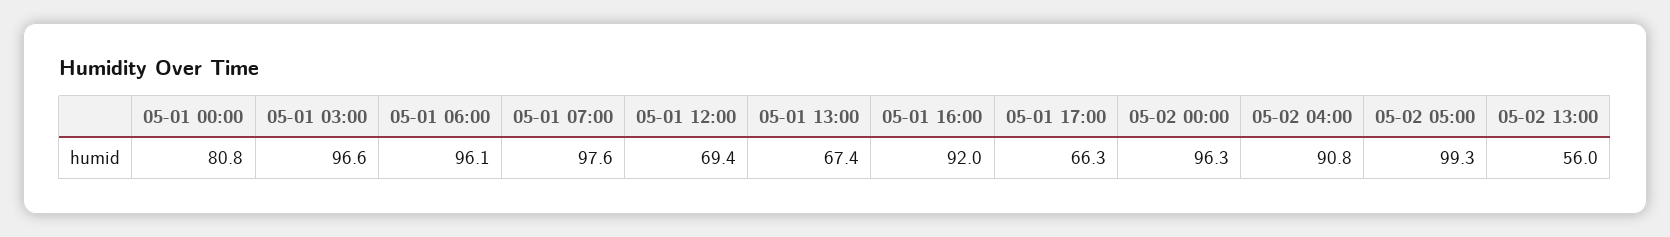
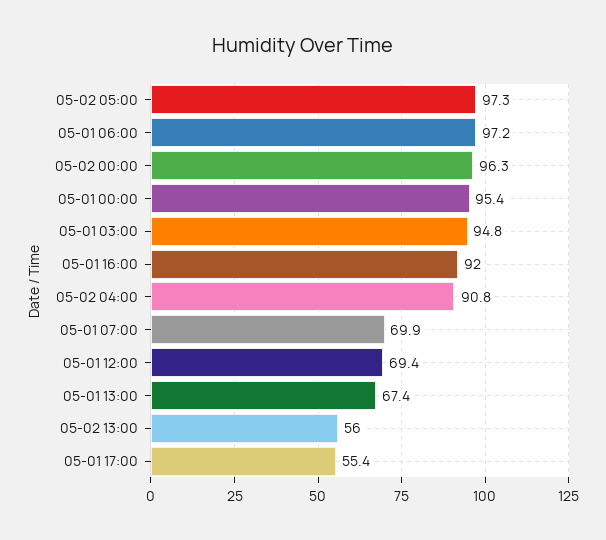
05-01 00:00: 80.8 -> 95.4
05-01 03:00: 96.6 -> 94.8
05-01 06:00: 96.1 -> 97.2
05-01 07:00: 97.6 -> 69.9
05-01 17:00: 66.3 -> 55.4
05-02 05:00: 99.3 -> 97.3

